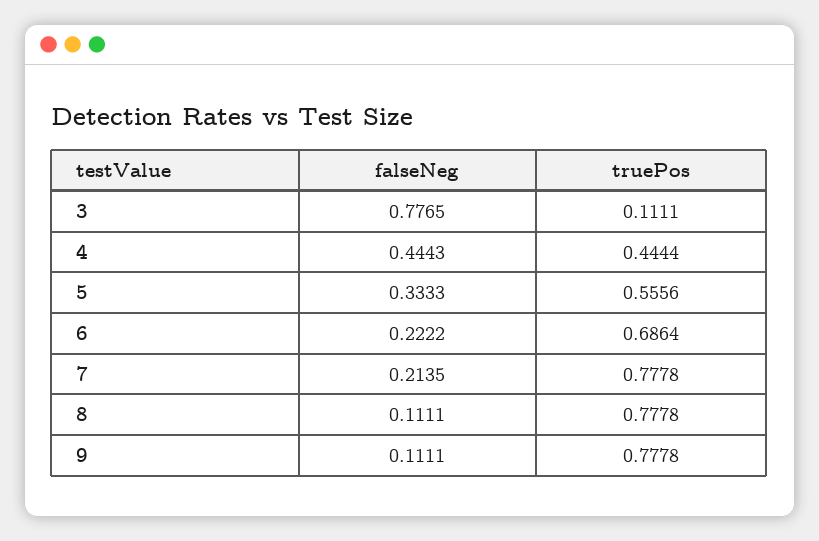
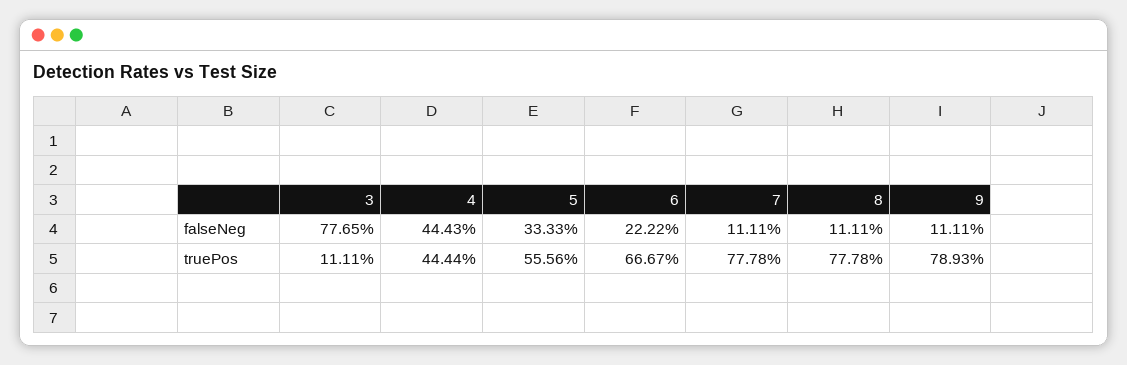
truePos, 6: 0.6864 -> 0.6667
falseNeg, 7: 0.2135 -> 0.1111
truePos, 9: 0.7778 -> 0.7893

